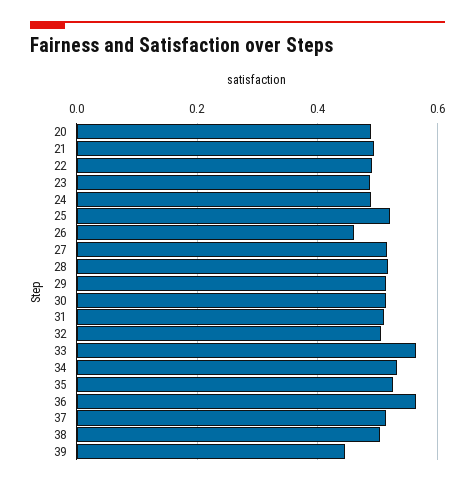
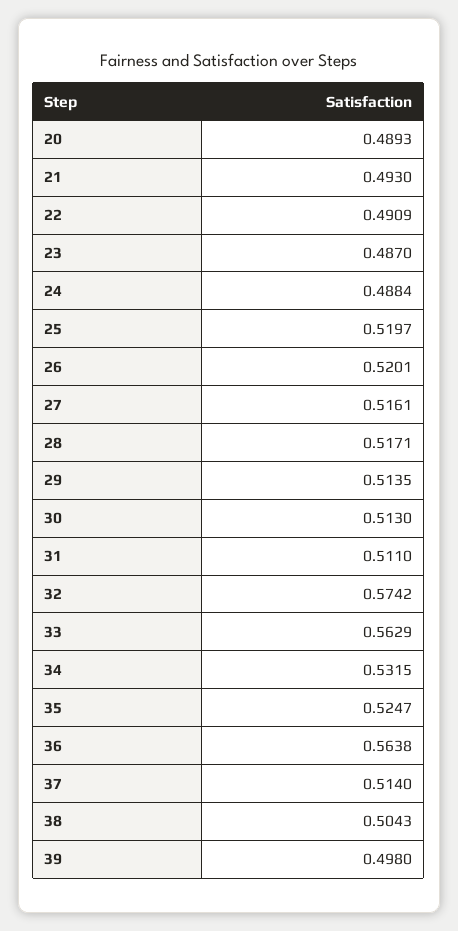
26: 0.46 -> 0.5201
32: 0.5 -> 0.5742
39: 0.44 -> 0.498

